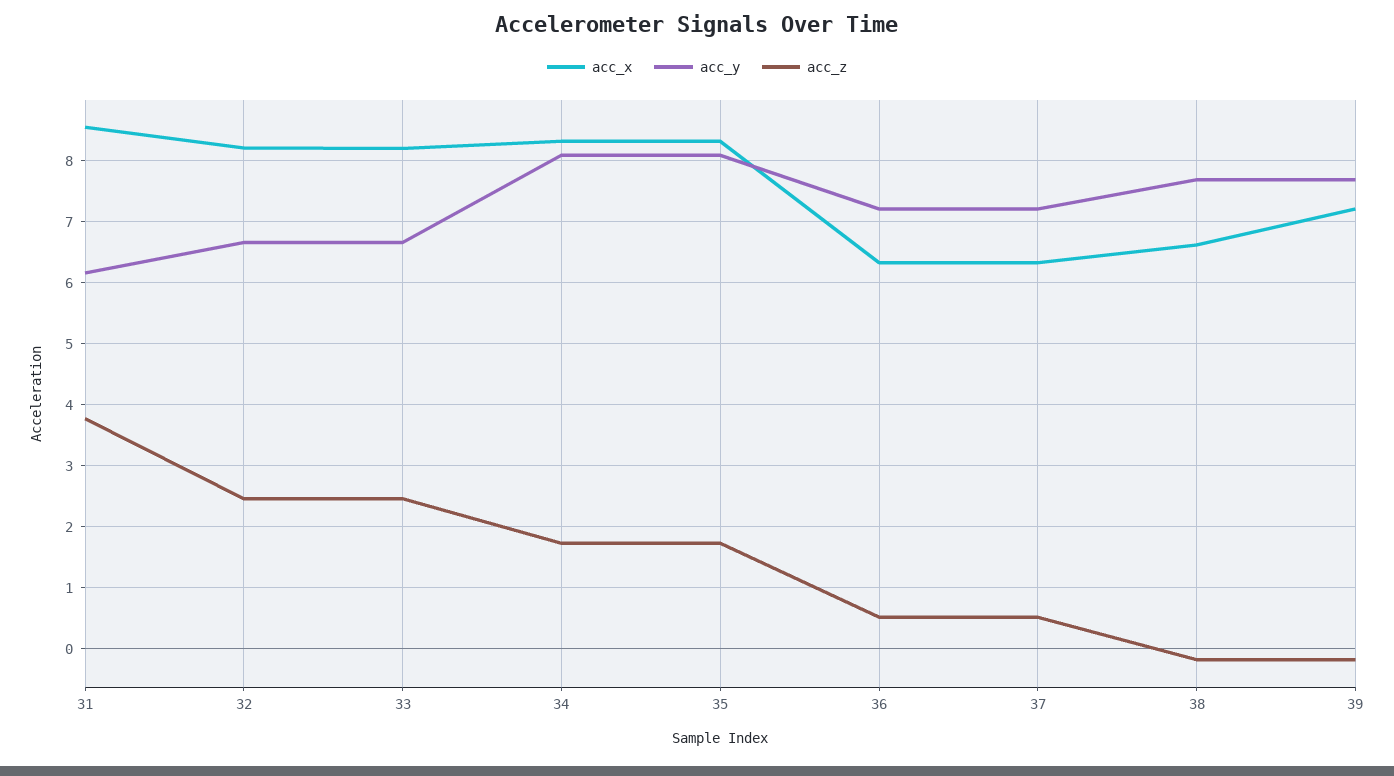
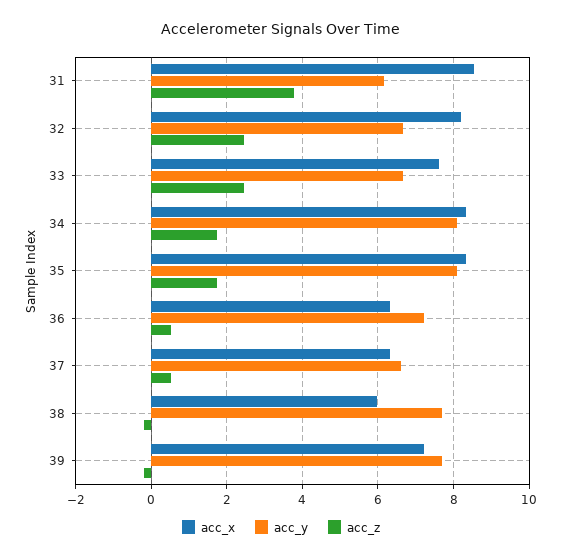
acc_x, 33: 8.2 -> 7.6
acc_y, 37: 7.2 -> 6.6
acc_x, 38: 6.6 -> 6

